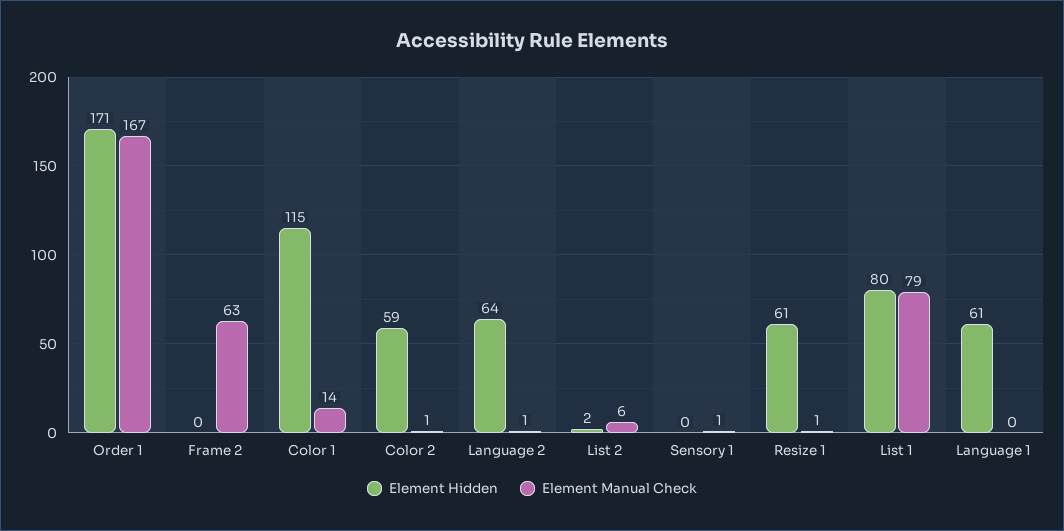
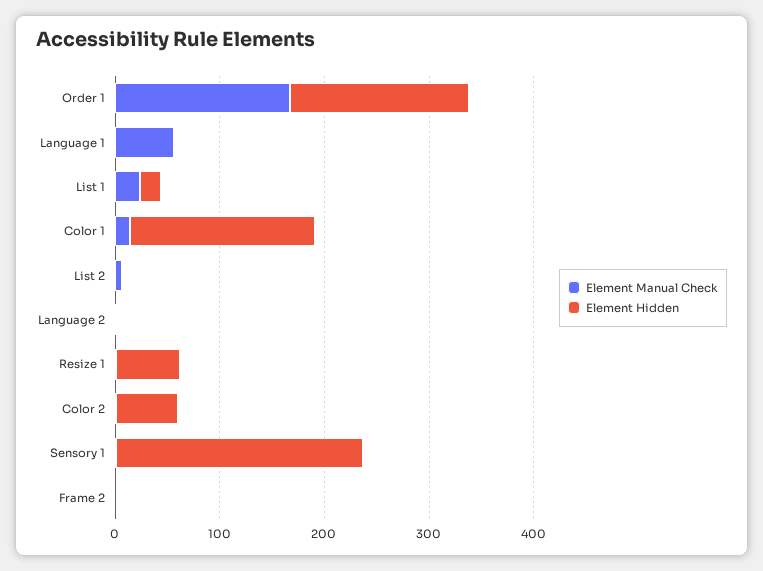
Element Manual Check, Frame 2: 63 -> 0
Element Hidden, Color 1: 115 -> 180
Element Hidden, Language 2: 64 -> 0
Element Hidden, Sensory 1: 0 -> 240
Element Hidden, List 1: 80 -> 20
Element Manual Check, List 1: 79 -> 20
Element Hidden, Language 1: 61 -> 0
Element Manual Check, Language 1: 0 -> 60

